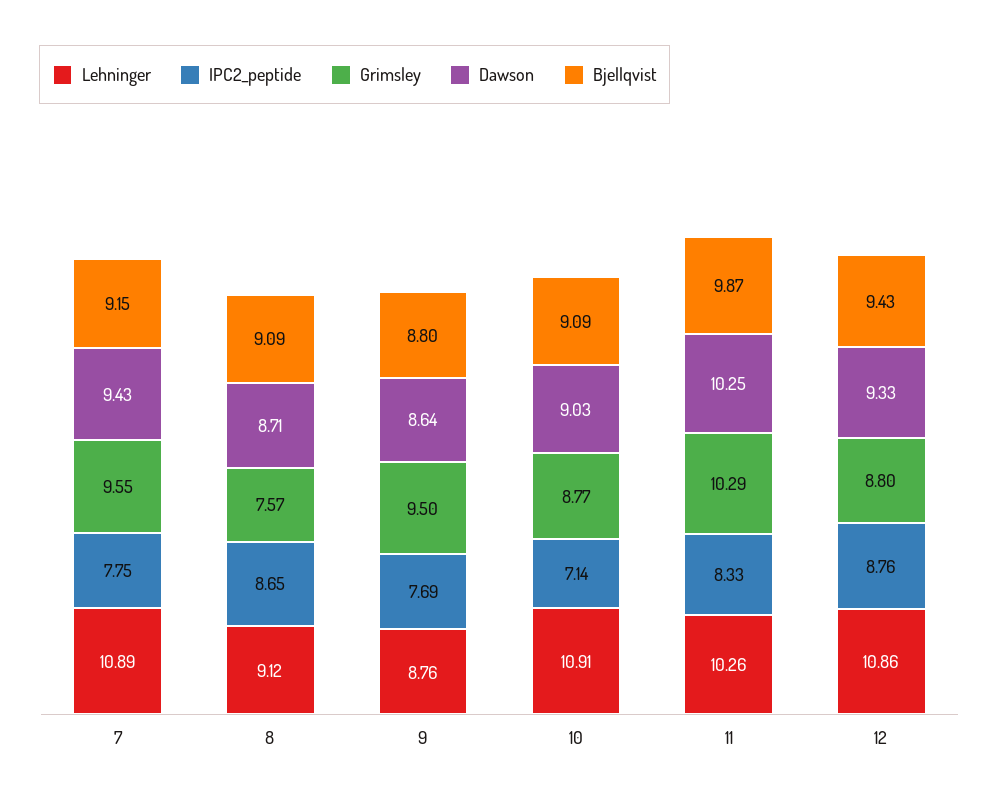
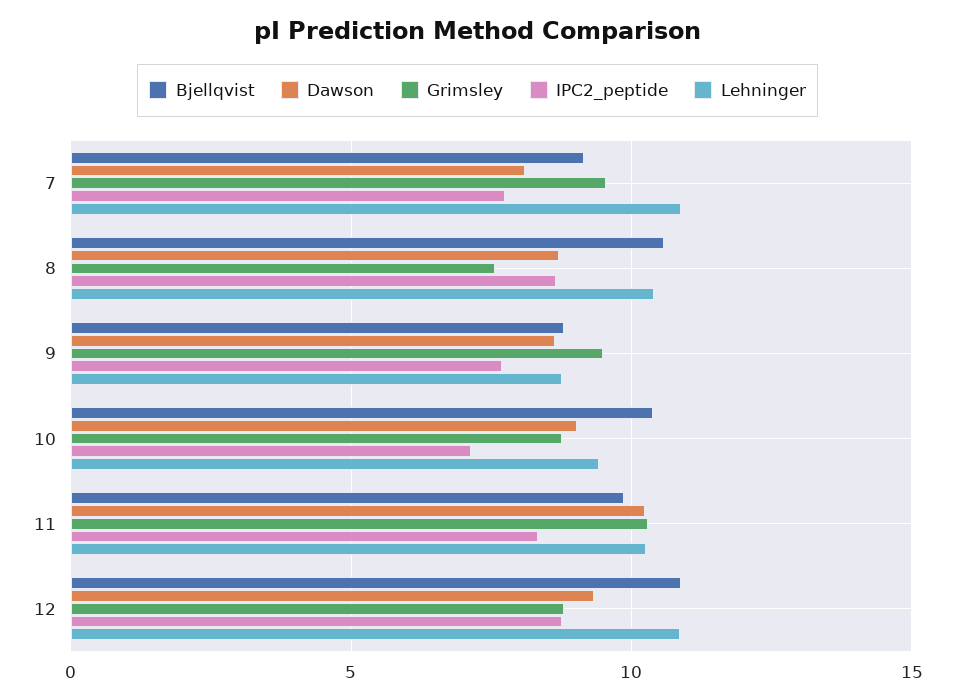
Dawson, 7: 9.43 -> 8
Lehninger, 8: 9.12 -> 10.5
Bjellqvist, 8: 9.09 -> 10.5
Lehninger, 10: 10.91 -> 9.5
Bjellqvist, 10: 9.09 -> 10.5
Bjellqvist, 12: 9.43 -> 11

